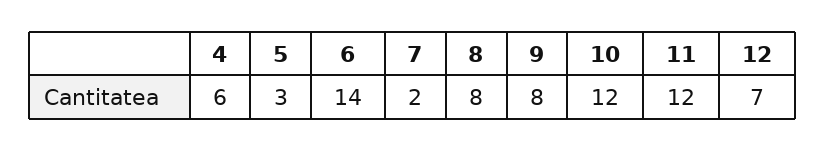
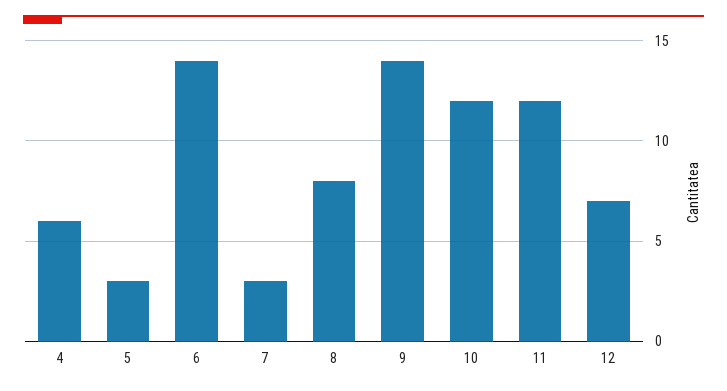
7: 2 -> 3
9: 8 -> 14

